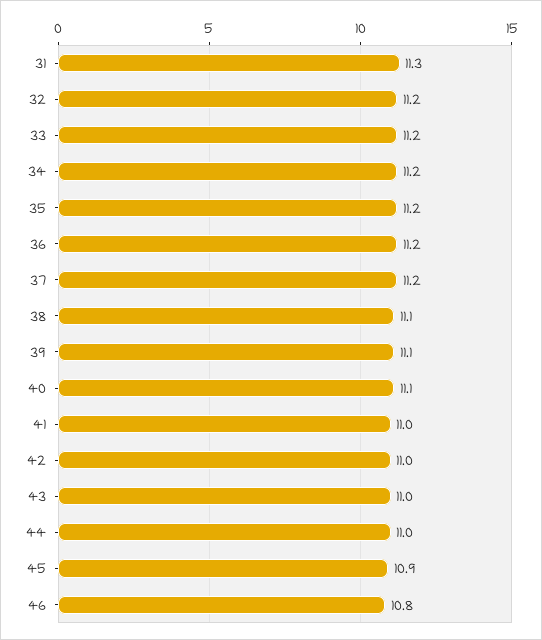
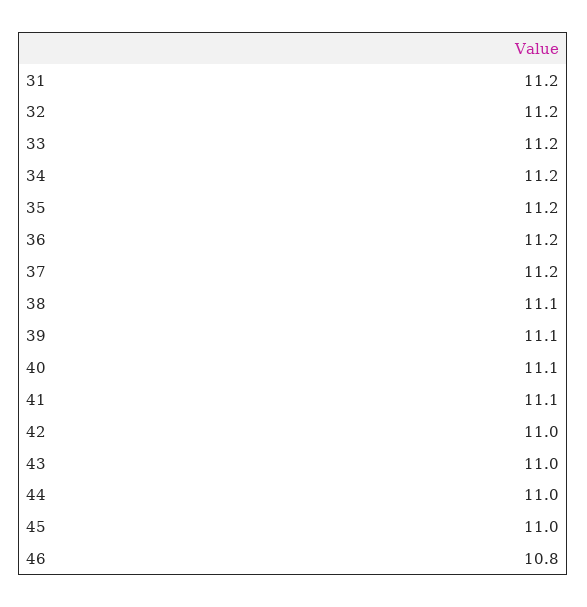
31: 11.3 -> 11.2
41: 11 -> 11.1
45: 10.9 -> 11

